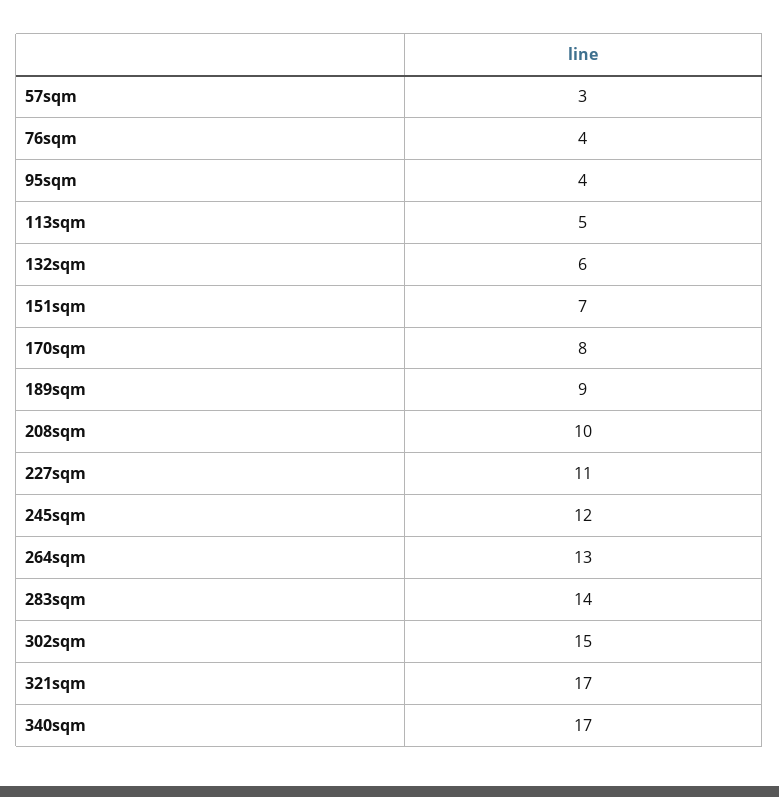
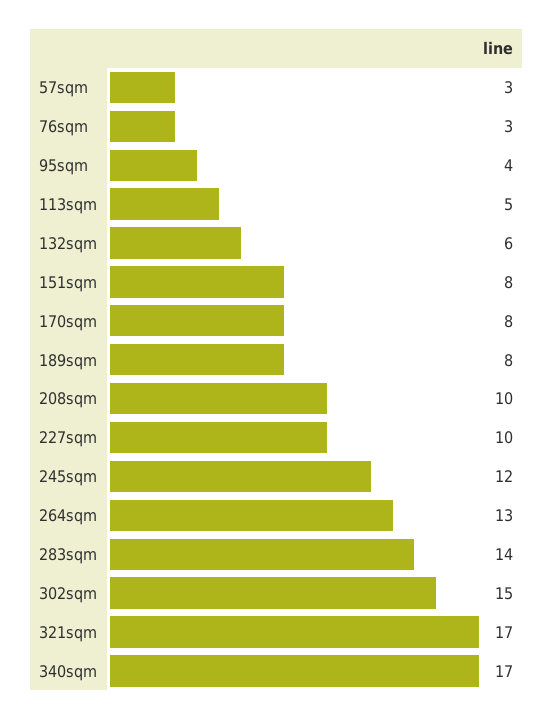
76sqm: 4 -> 3
151sqm: 7 -> 8
189sqm: 9 -> 8
227sqm: 11 -> 10

